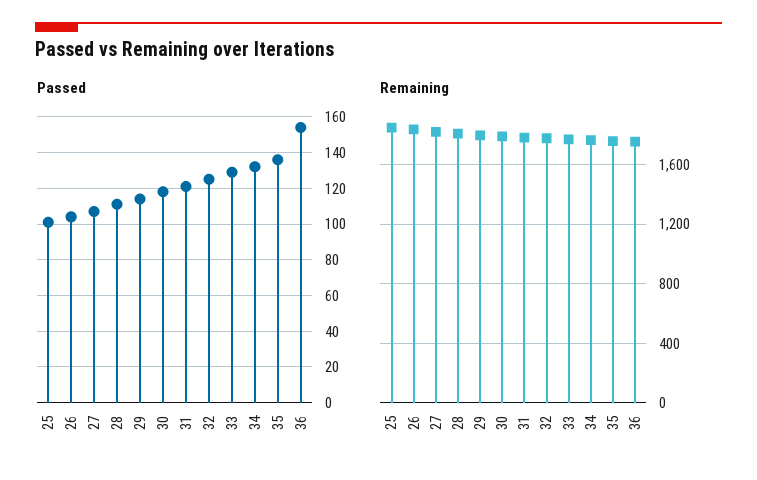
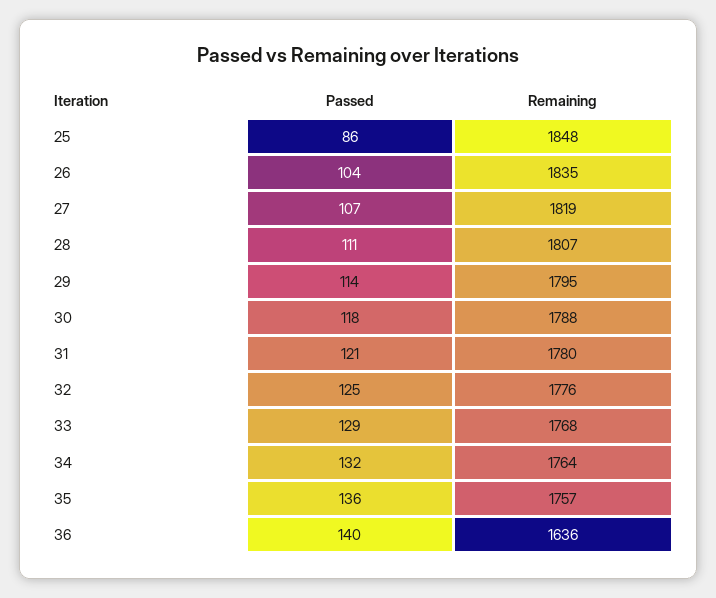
Passed, 25: 100 -> 86
Passed, 36: 155 -> 140
Remaining, 36: 1750 -> 1636

